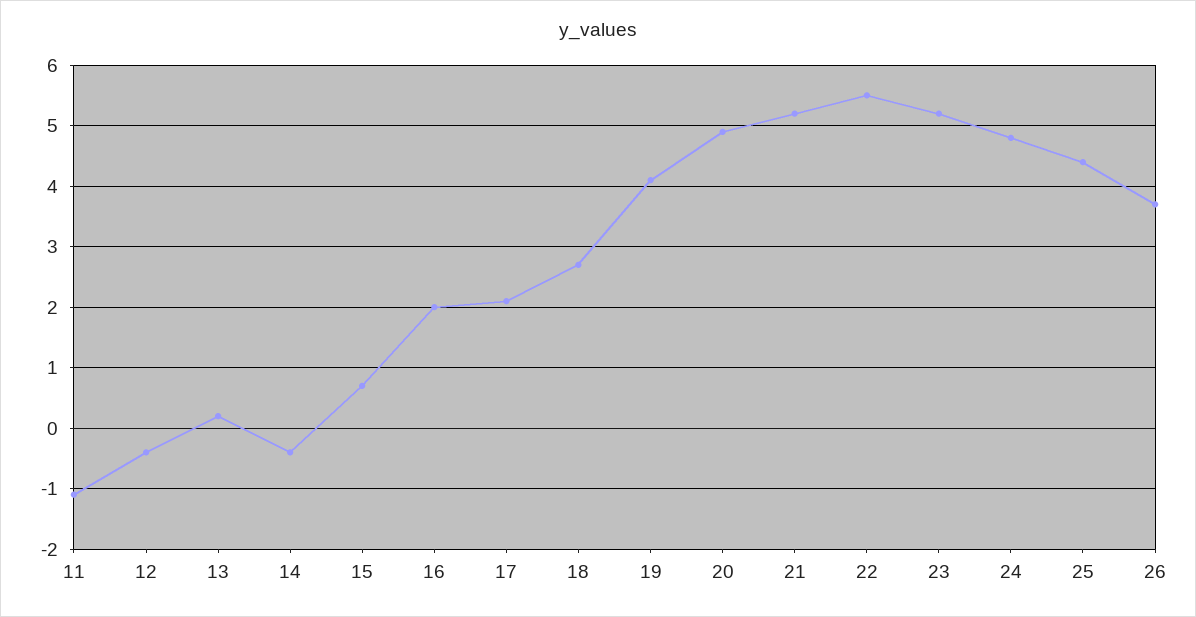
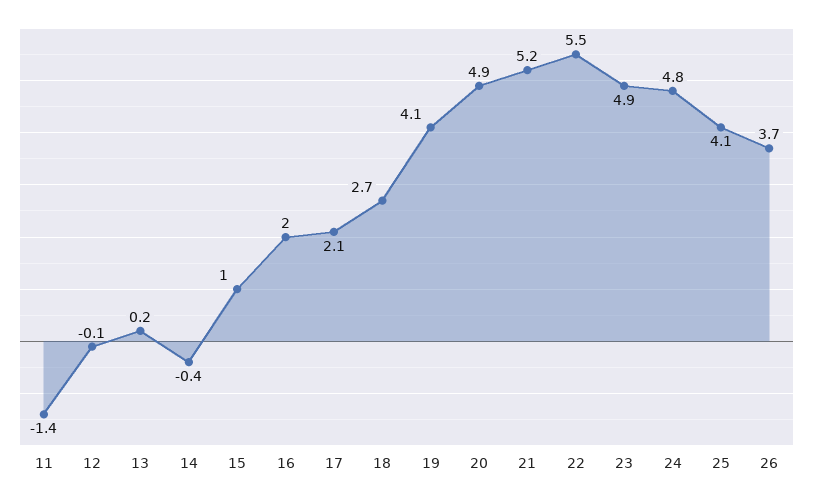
11: -1.1 -> -1.4
12: -0.4 -> -0.1
15: 0.7 -> 1
23: 5.2 -> 4.9
25: 4.4 -> 4.1

